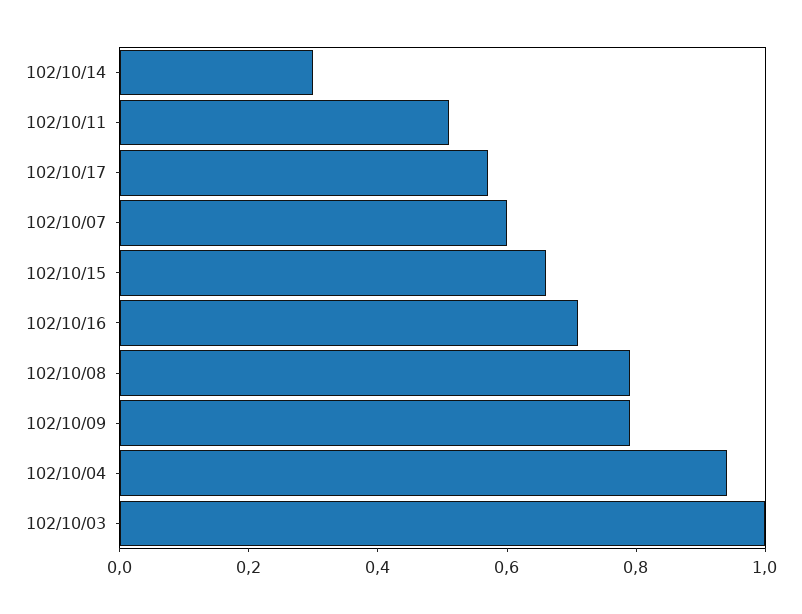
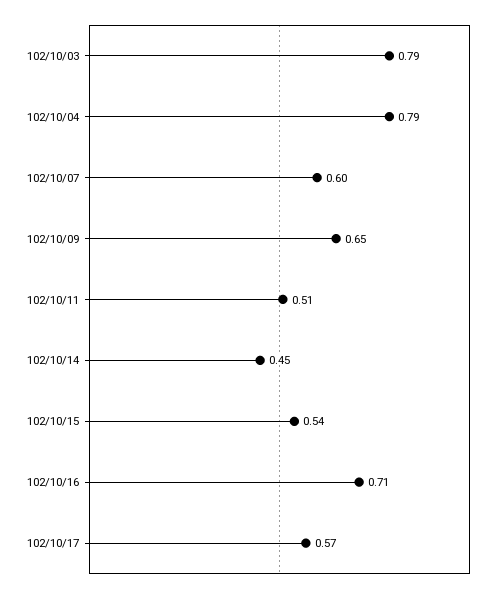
102/10/14: 0.3 -> 0.45
102/10/15: 0.65 -> 0.54
102/10/08: 0.8 -> none
102/10/09: 0.8 -> 0.65
102/10/04: 0.95 -> 0.79
102/10/03: 1 -> 0.79

